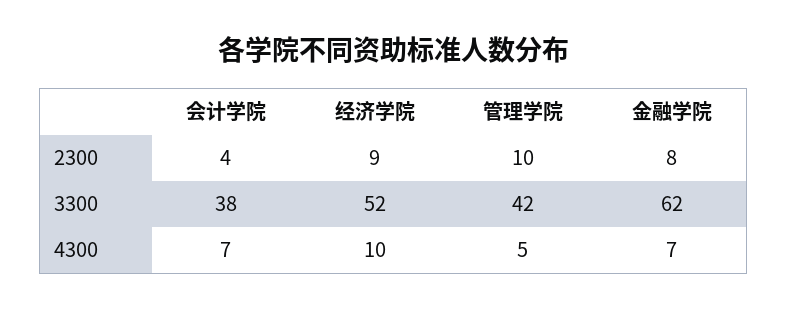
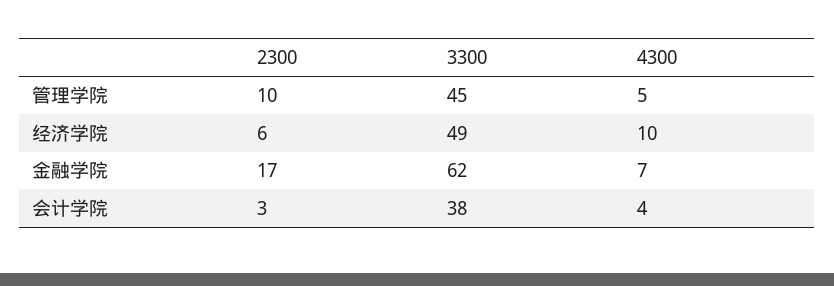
会计学院, 2300: 4 -> 3
经济学院, 2300: 9 -> 6
金融学院, 2300: 8 -> 17
经济学院, 3300: 52 -> 49
管理学院, 3300: 42 -> 45
会计学院, 4300: 7 -> 4

